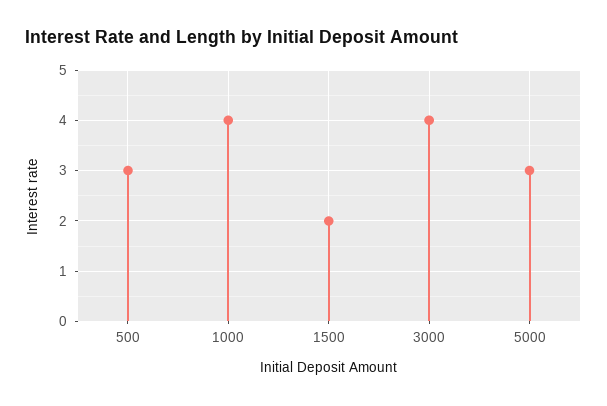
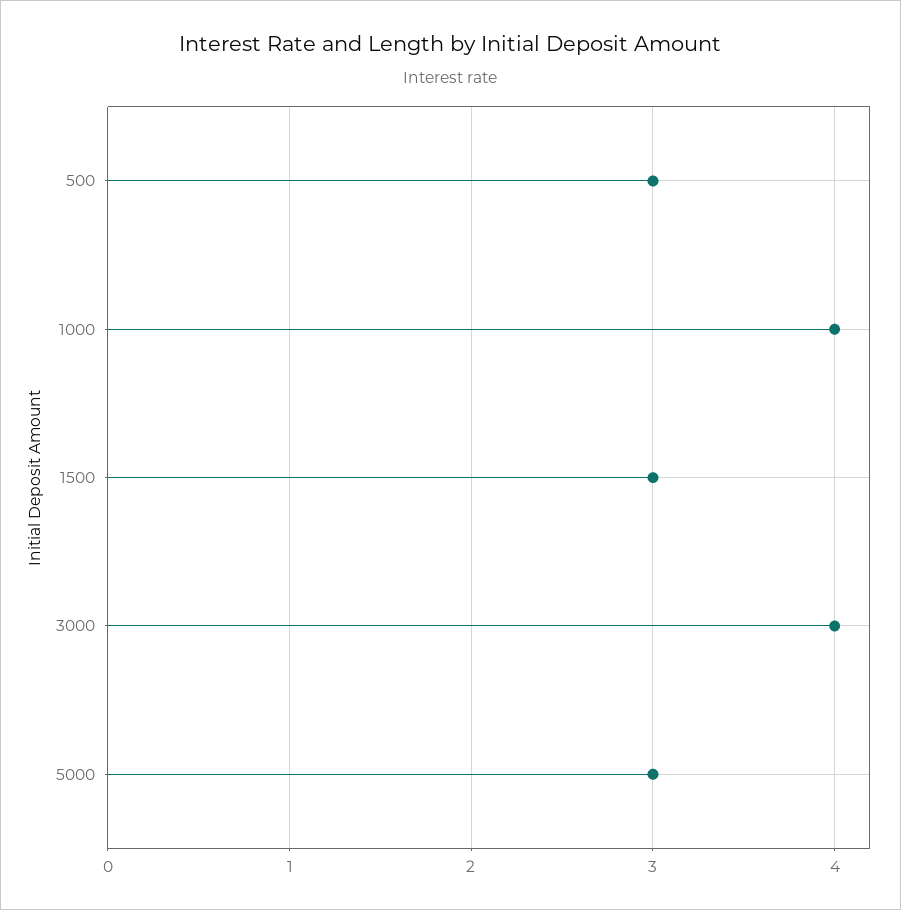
1500: 2 -> 3

